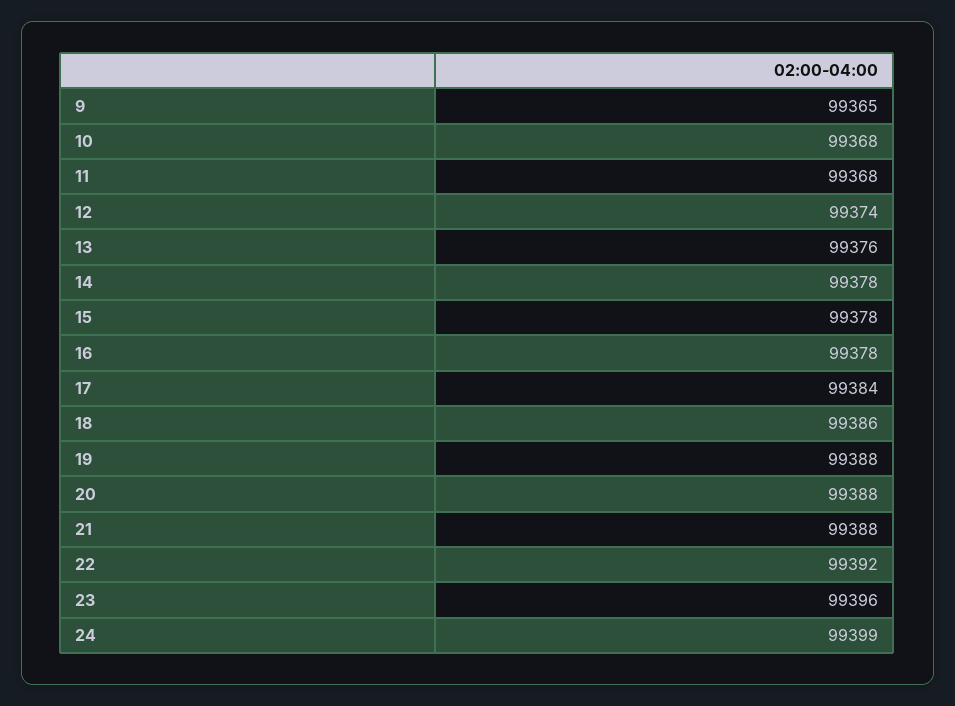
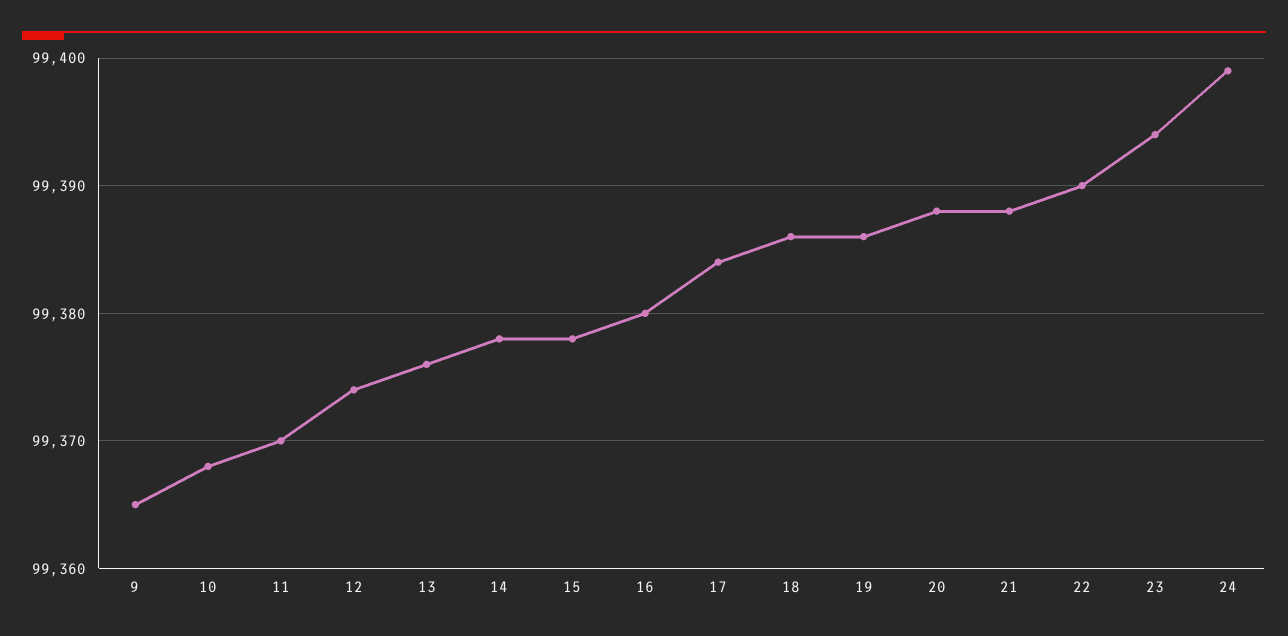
11: 99368 -> 99370
16: 99378 -> 99380
19: 99388 -> 99386
22: 99392 -> 99390
23: 99396 -> 99394

